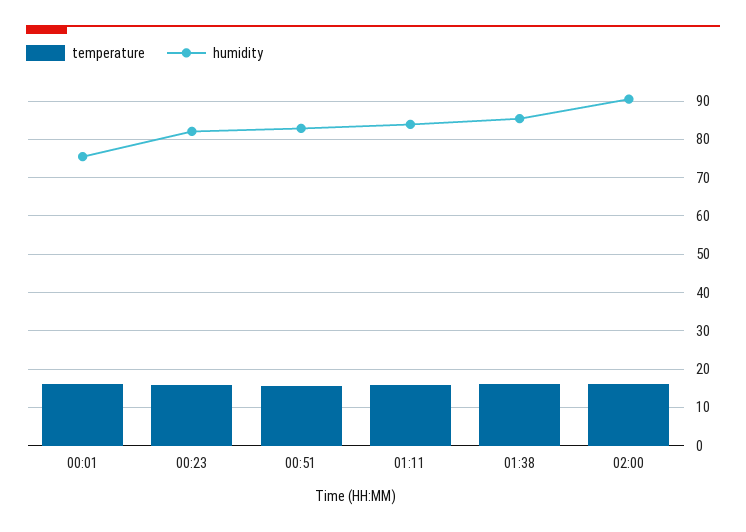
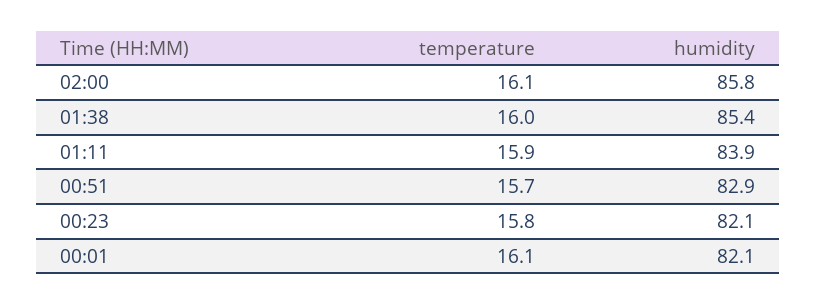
humidity, 00:01: 76 -> 82.1
humidity, 02:00: 90 -> 85.8

